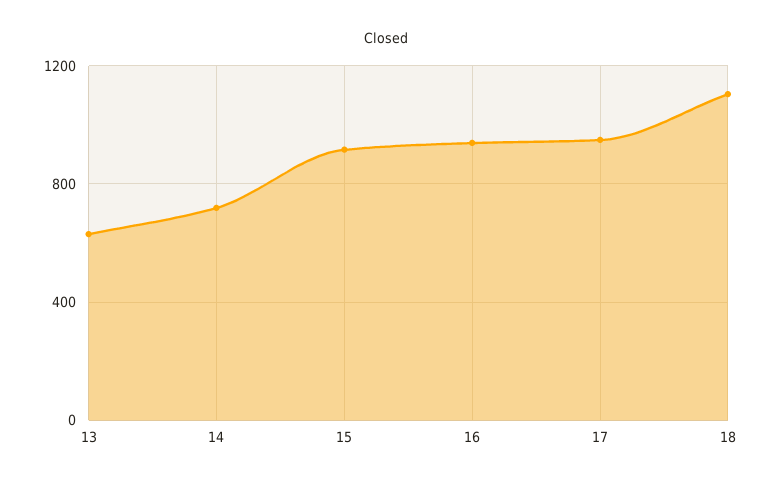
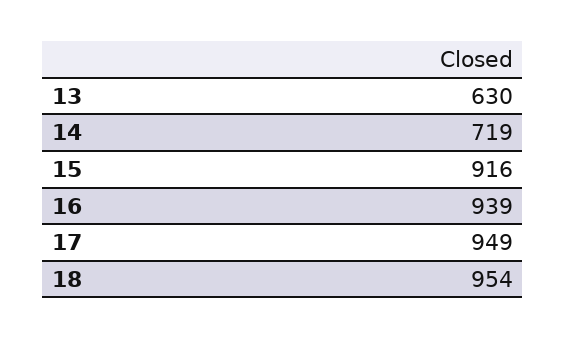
18: 1100 -> 954

